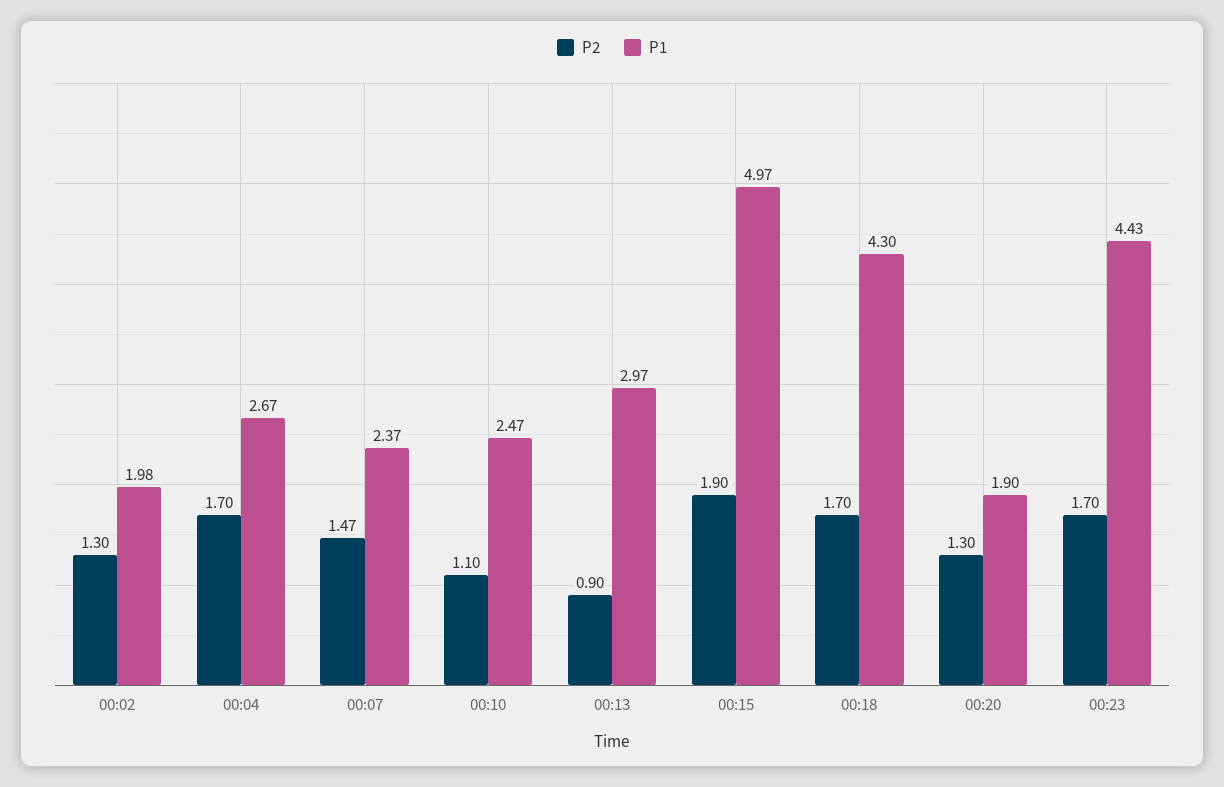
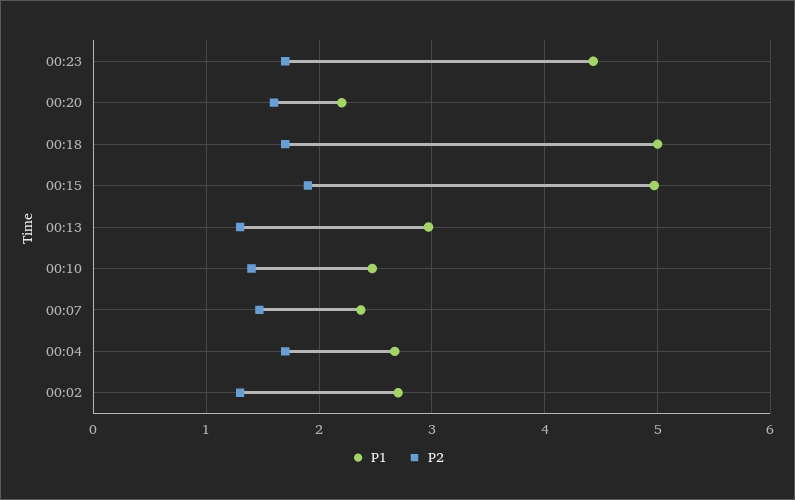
P1, 00:02: 1.98 -> 2.7
P2, 00:10: 1.1 -> 1.4
P2, 00:13: 0.9 -> 1.3
P1, 00:18: 4.3 -> 5
P2, 00:20: 1.3 -> 1.6
P1, 00:20: 1.9 -> 2.2

